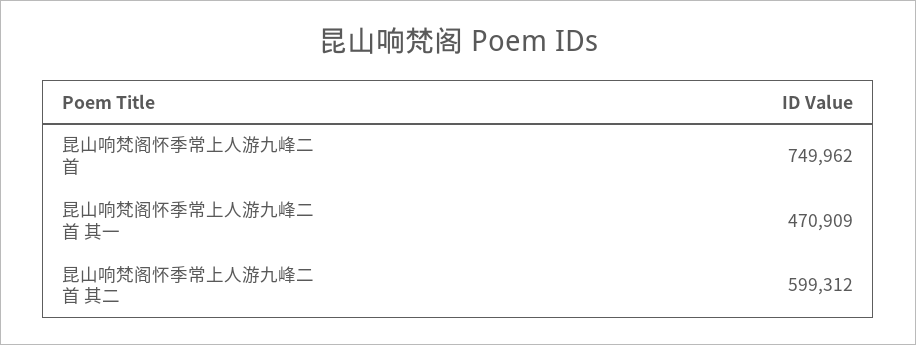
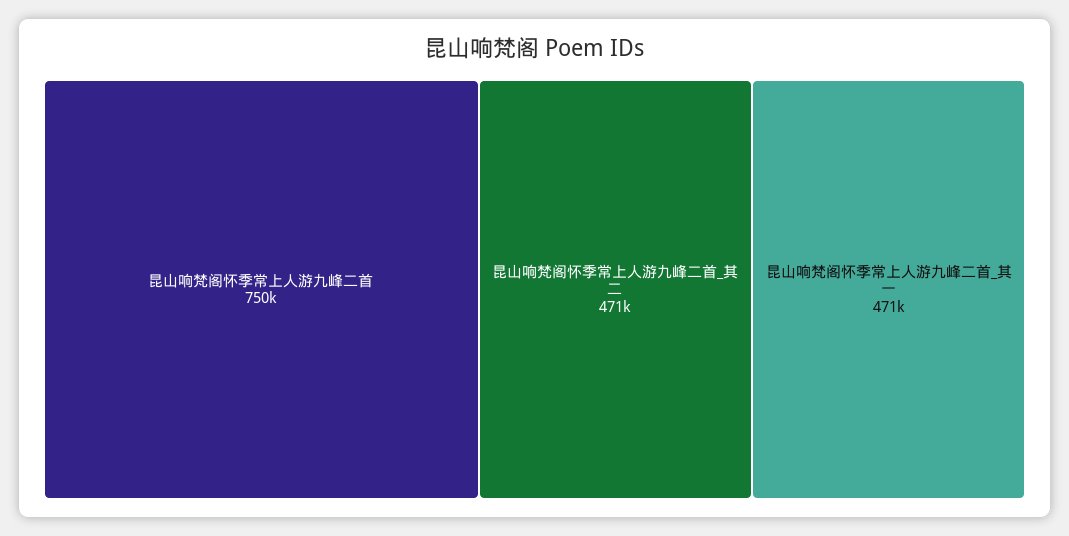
昆山响梵阁怀季常上人游九峰二首 其二: 599312 -> 471000

